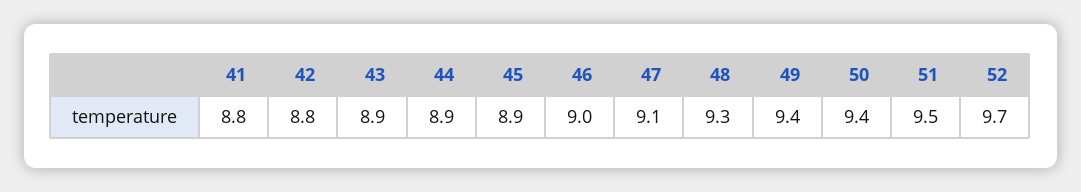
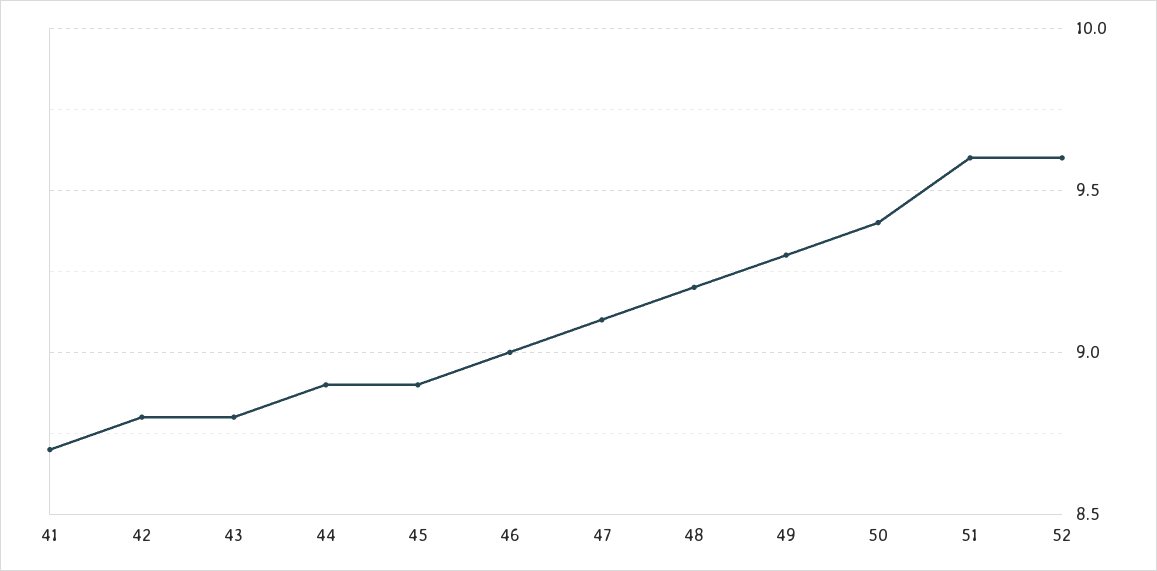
41: 8.8 -> 8.7
43: 8.9 -> 8.8
48: 9.3 -> 9.2
49: 9.4 -> 9.3
51: 9.5 -> 9.6
52: 9.7 -> 9.6

